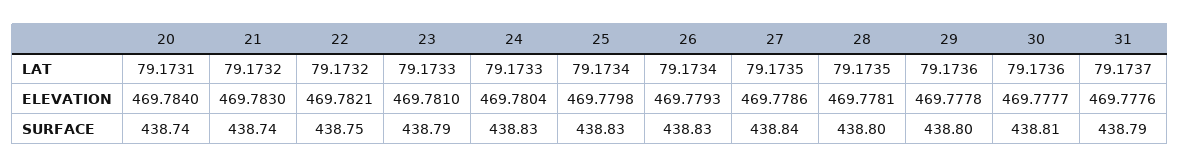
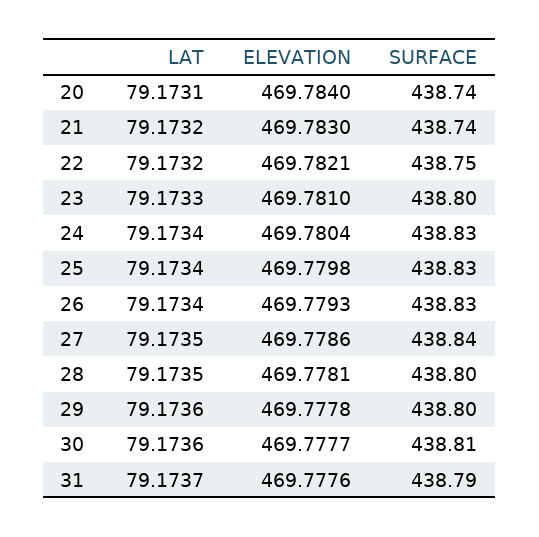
24, LAT: 79.1733 -> 79.1734
23, SURFACE: 438.79 -> 438.8

